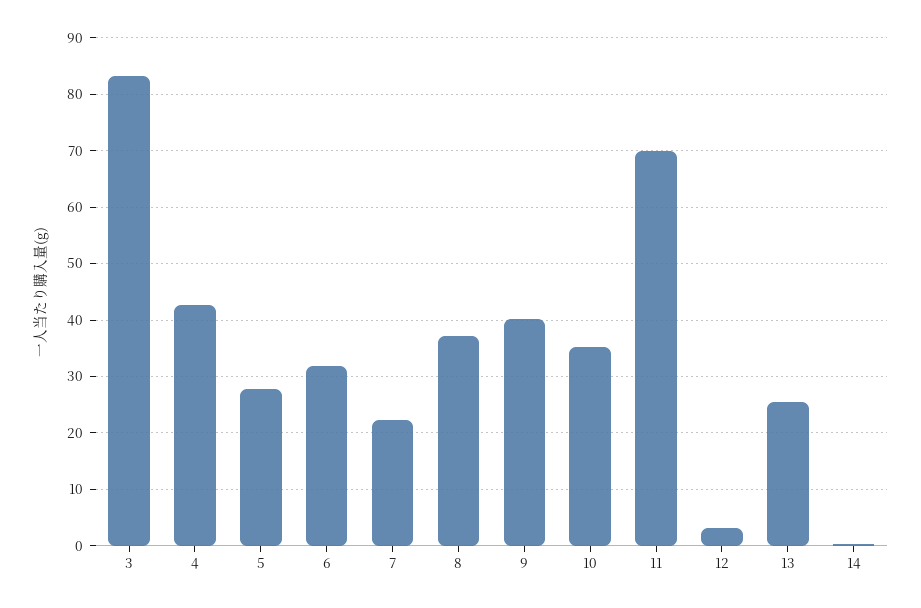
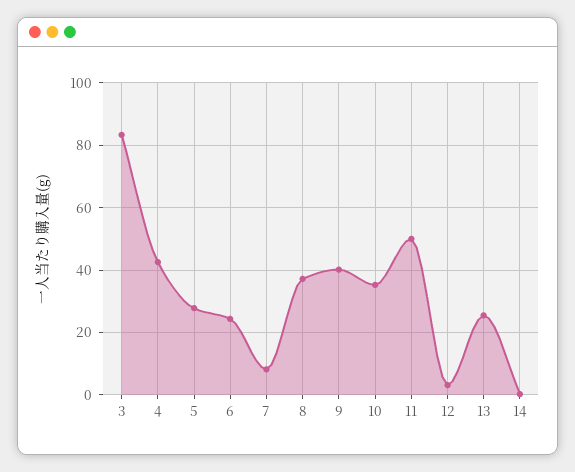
6: 32 -> 24
7: 22 -> 8
11: 70 -> 50

